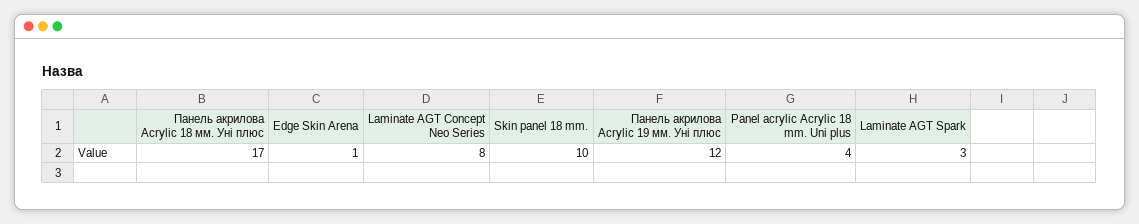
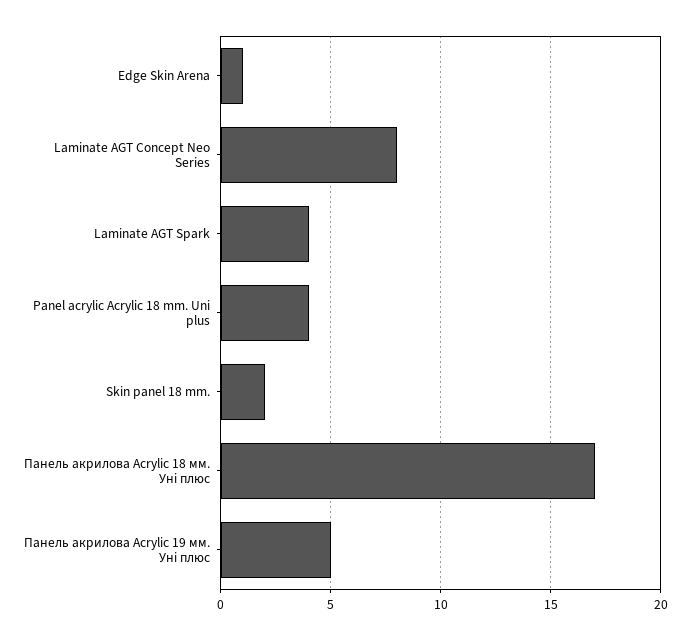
Skin panel 18 mm.: 10 -> 2
Панель акрилова Acrylic 19 мм. Уні плюс: 12 -> 5
Laminate AGT Spark: 3 -> 4

